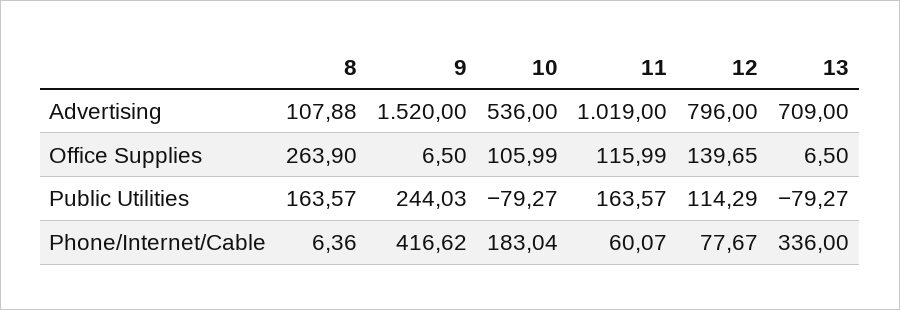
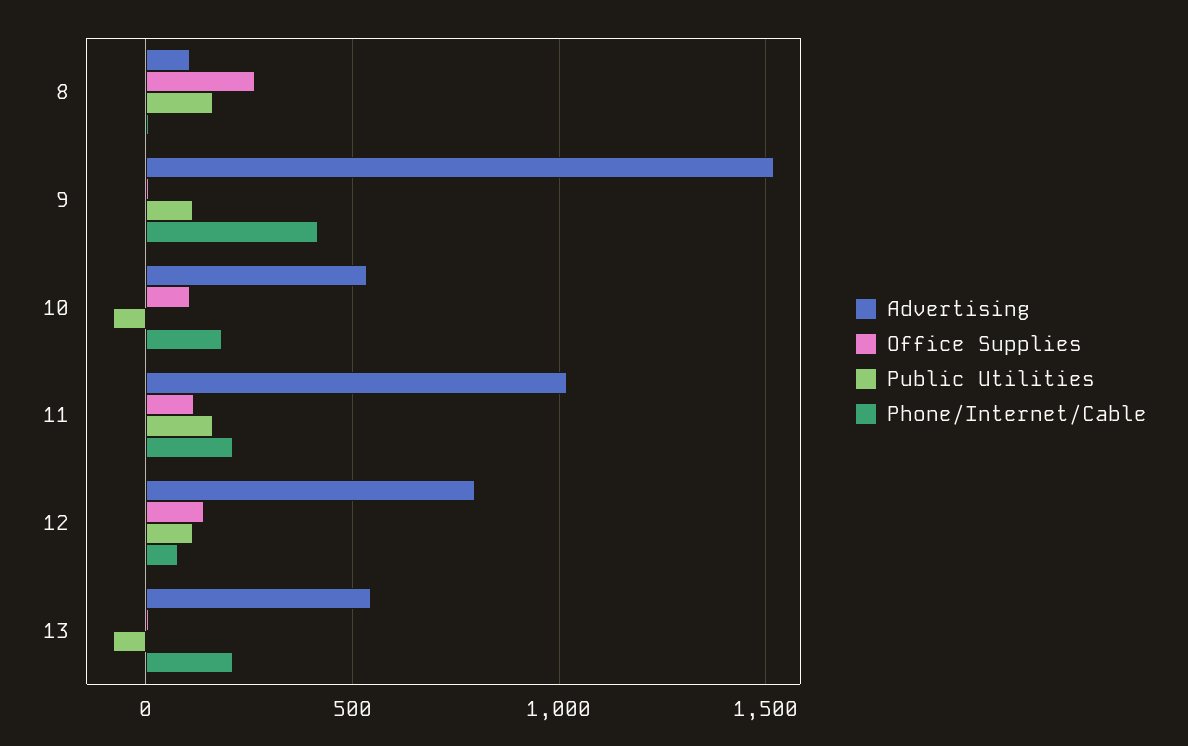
Advertising, 13: 709 -> 550
Public Utilities, 9: 244.03 -> 100
Phone/Internet/Cable, 11: 60.07 -> 200
Phone/Internet/Cable, 13: 336 -> 200

